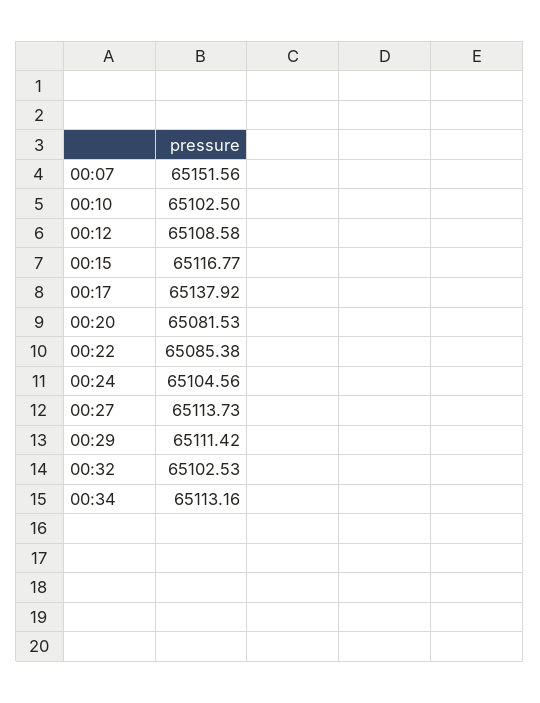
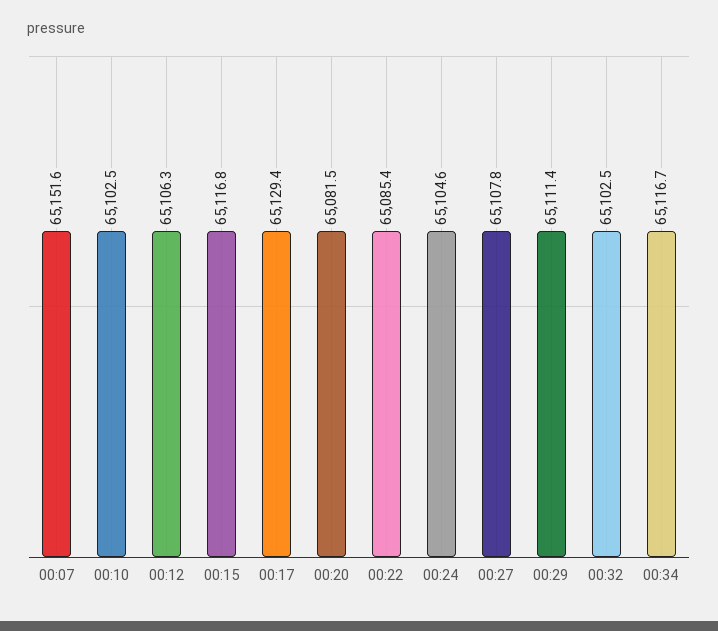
00:12: 65108.58 -> 65106.3
00:17: 65137.92 -> 65129.4
00:27: 65113.73 -> 65107.8
00:34: 65113.16 -> 65116.7

